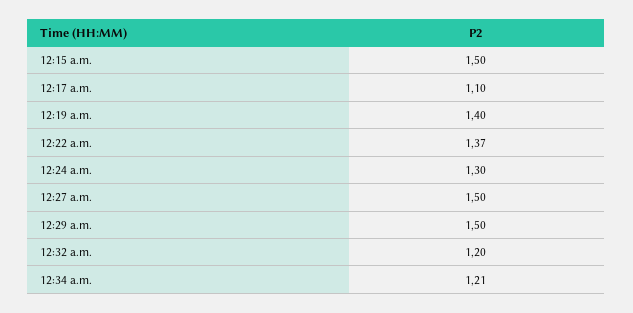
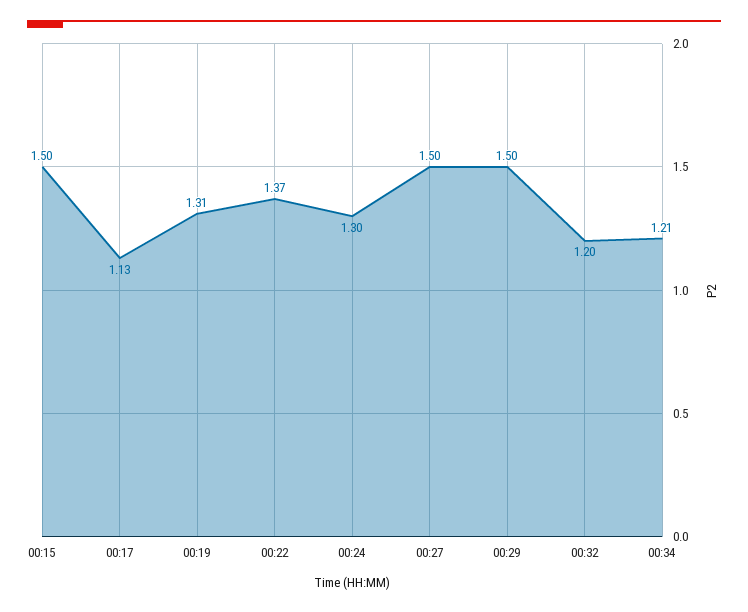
12:17 a.m.: 1.1 -> 1.13
12:19 a.m.: 1.4 -> 1.31

